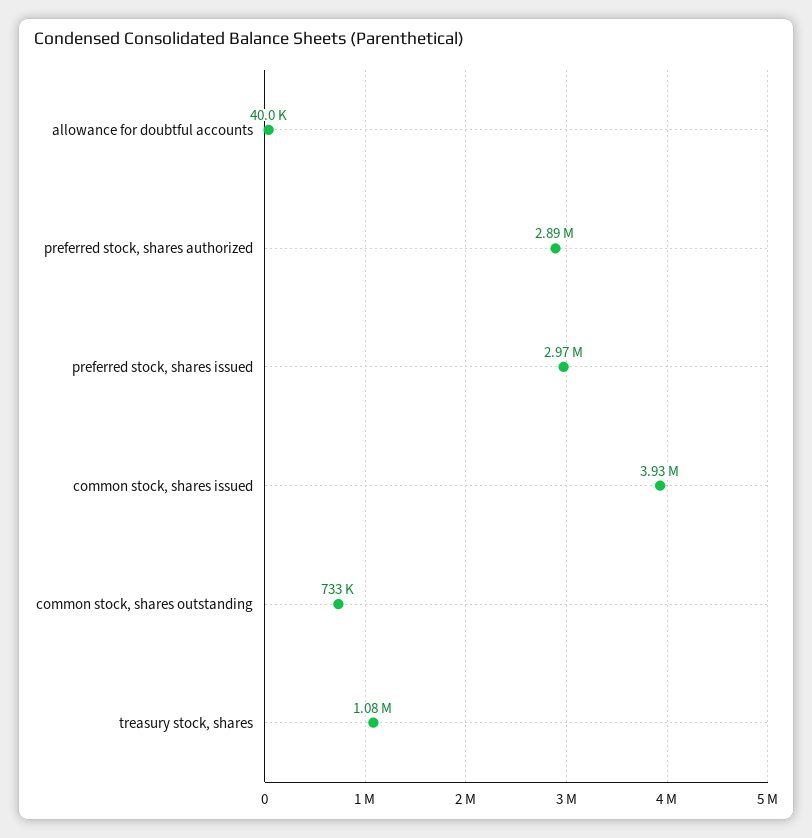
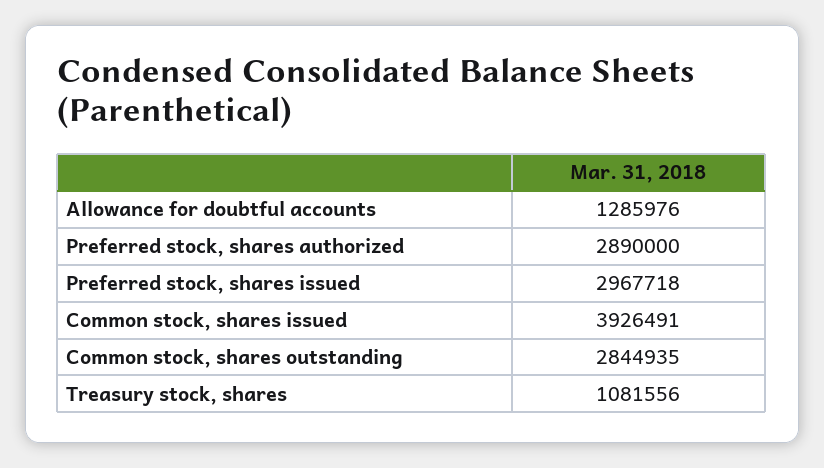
allowance for doubtful accounts: 40000 -> 1285976
common stock, shares outstanding: 733000 -> 2844935

